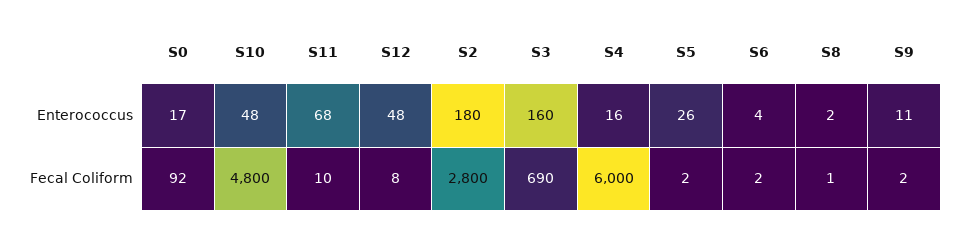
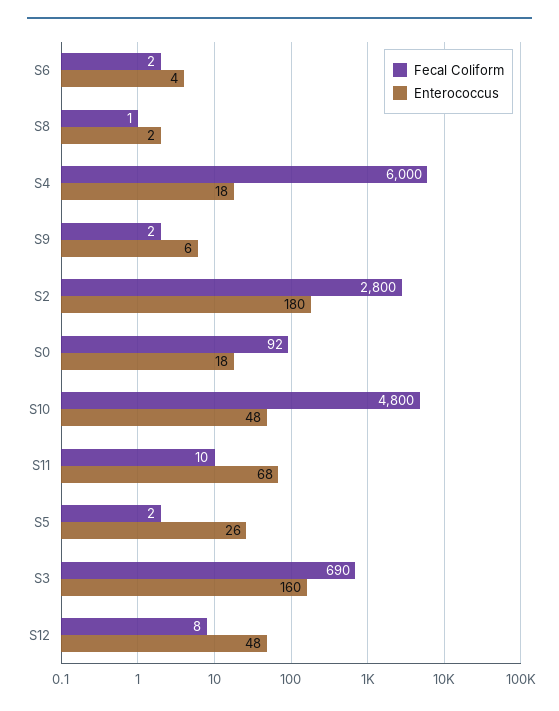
Enterococcus, S0: 17 -> 18
Enterococcus, S4: 16 -> 18
Enterococcus, S9: 11 -> 6

